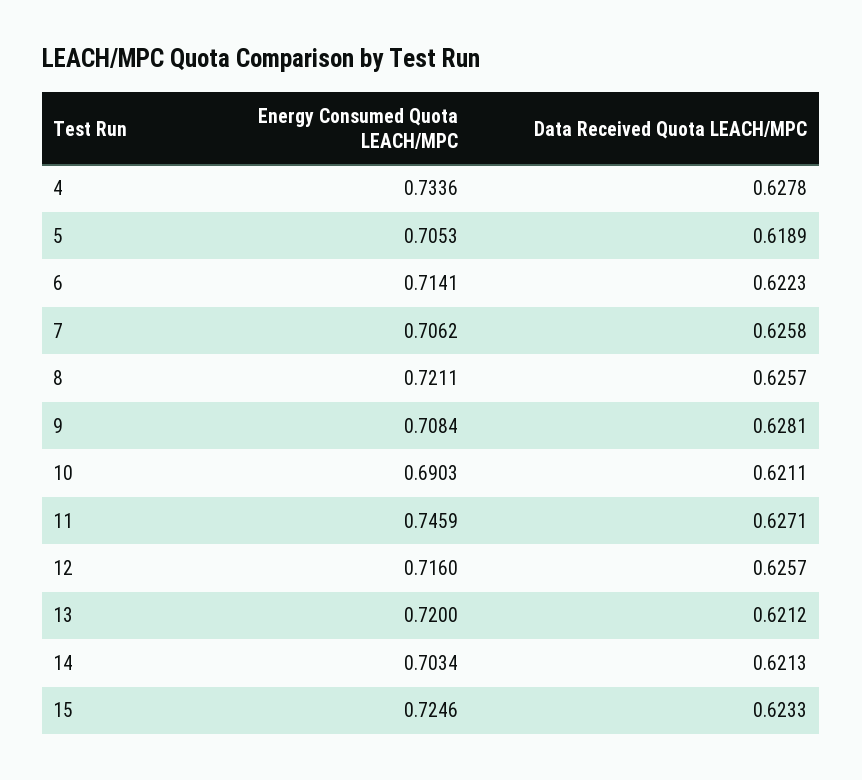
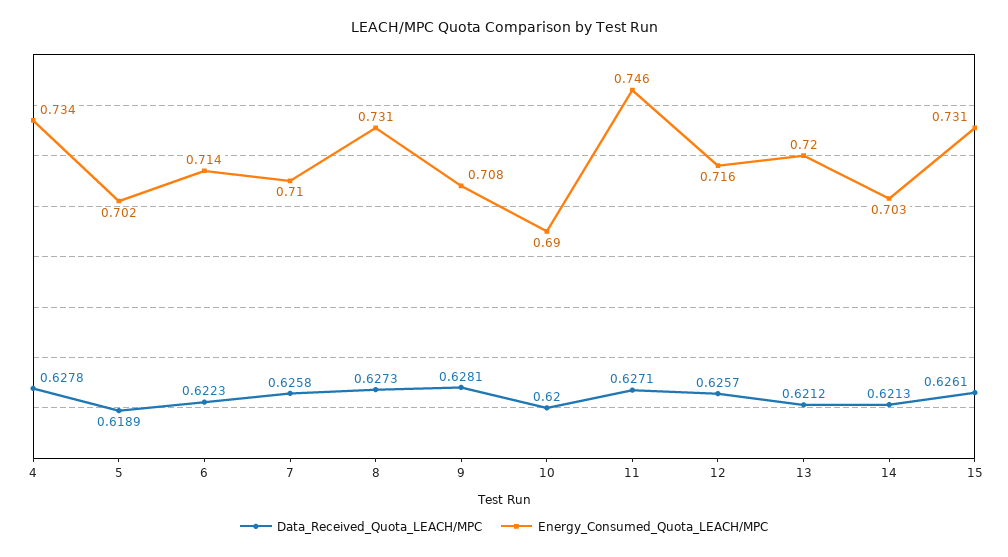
Energy Consumed Quota LEACH/MPC, 5: 0.7053 -> 0.702
Energy Consumed Quota LEACH/MPC, 7: 0.7062 -> 0.71
Energy Consumed Quota LEACH/MPC, 8: 0.7211 -> 0.731
Data Received Quota LEACH/MPC, 8: 0.6257 -> 0.6273
Data Received Quota LEACH/MPC, 10: 0.6211 -> 0.62
Energy Consumed Quota LEACH/MPC, 15: 0.7246 -> 0.731
Data Received Quota LEACH/MPC, 15: 0.6233 -> 0.6261

